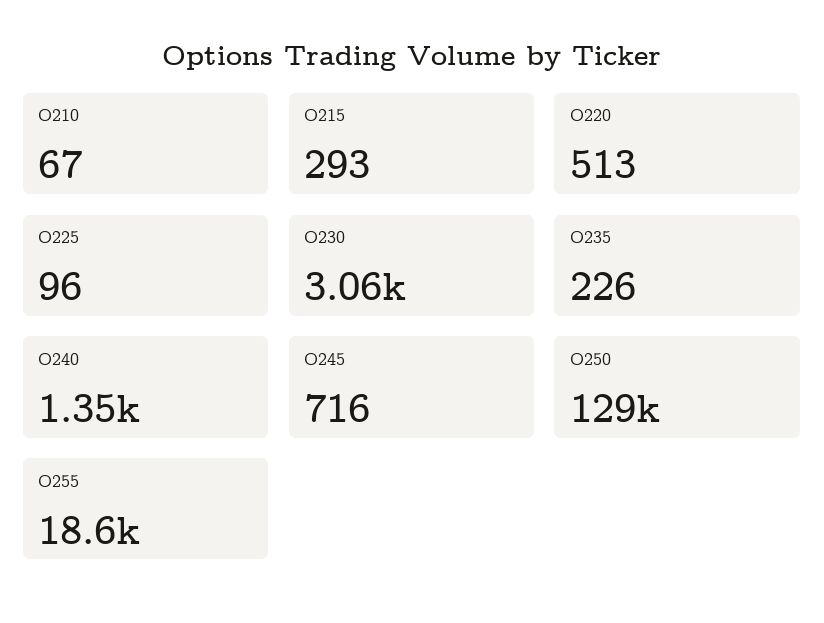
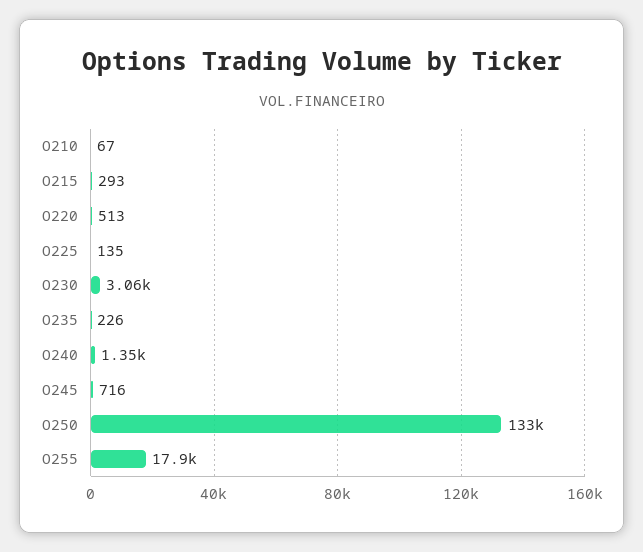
O225: 96 -> 135
O250: 129000 -> 133000
O255: 18600 -> 17900

